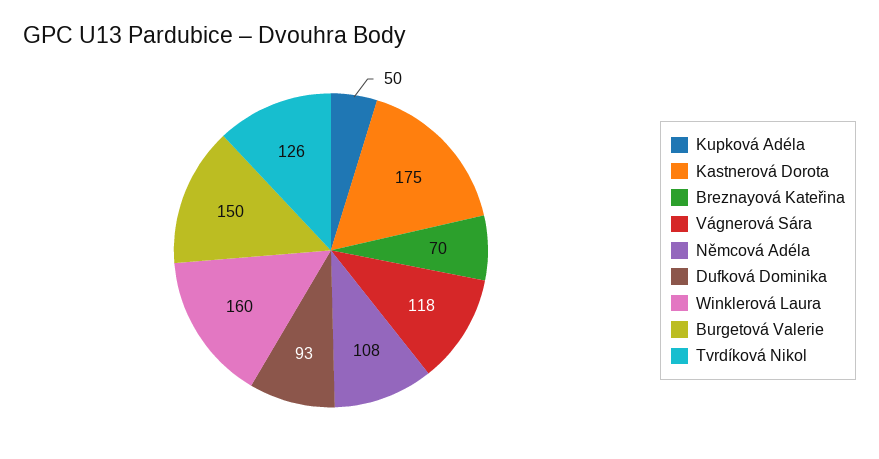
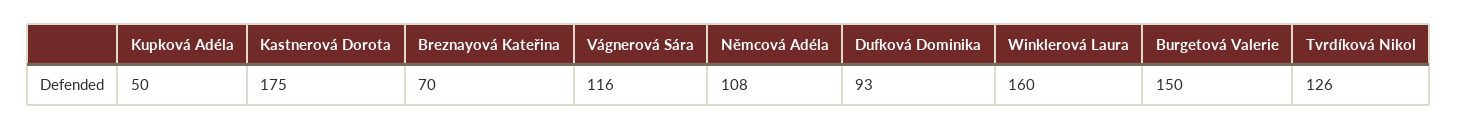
Vágnerová Sára: 118 -> 116

